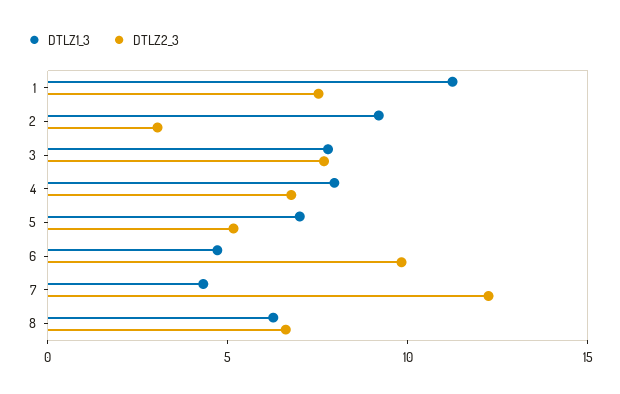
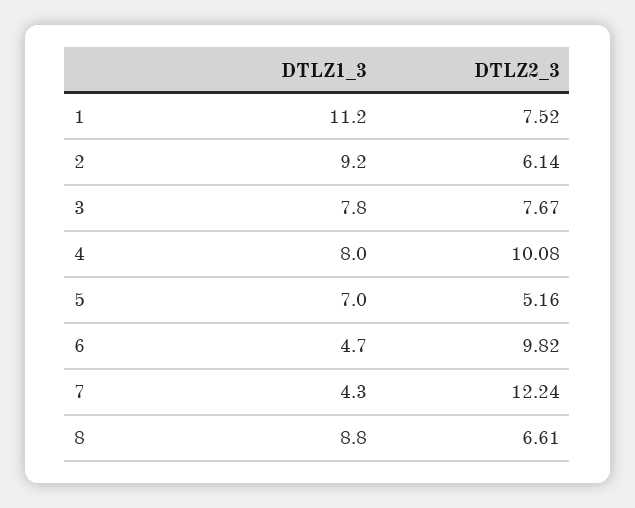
DTLZ2_3, 2: 3 -> 6.14
DTLZ2_3, 4: 7 -> 10.08
DTLZ1_3, 8: 6 -> 8.8

